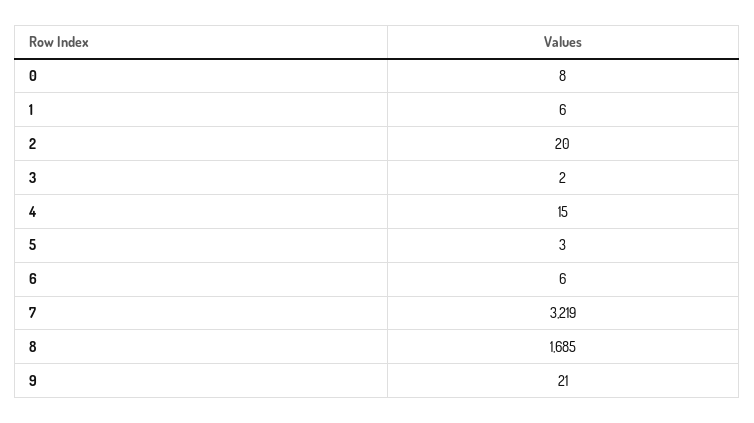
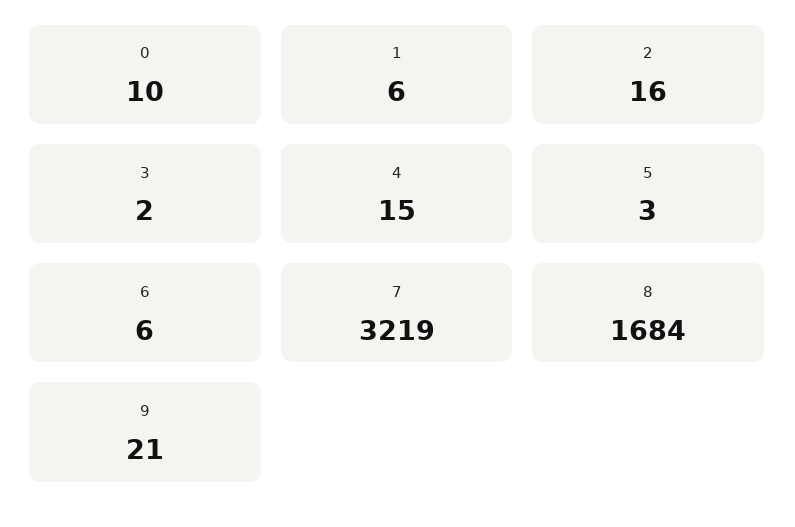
0: 8 -> 10
2: 20 -> 16
8: 1685 -> 1684

